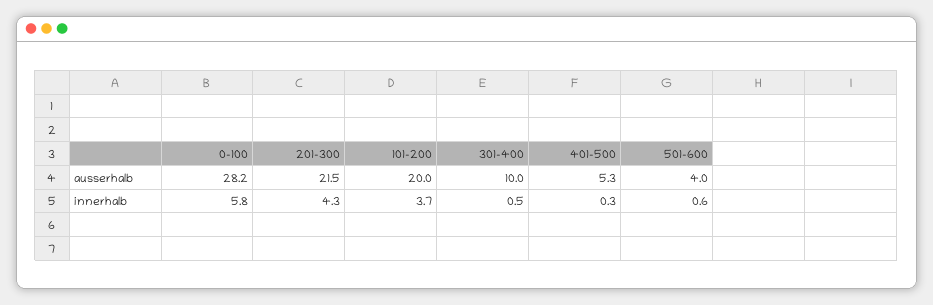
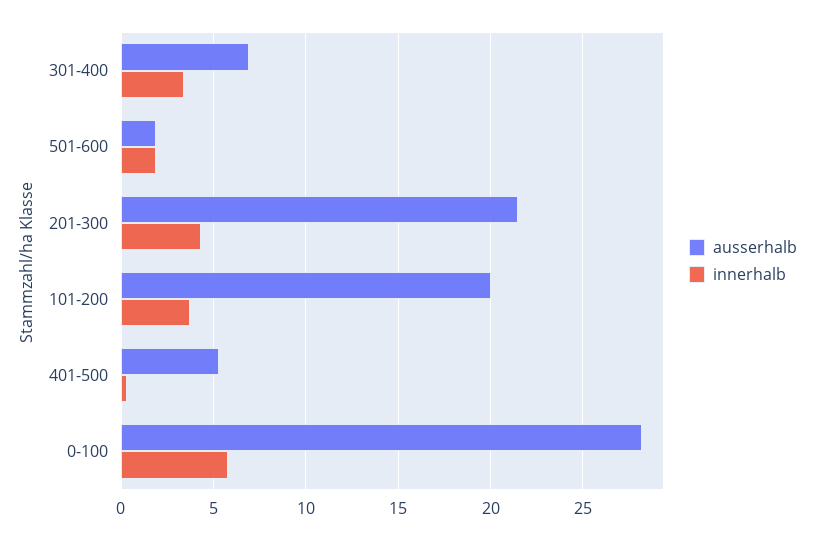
ausserhalb, 301-400: 10 -> 7
ausserhalb, 501-600: 4 -> 2
innerhalb, 301-400: 0.5 -> 3.5
innerhalb, 501-600: 0.6 -> 2

